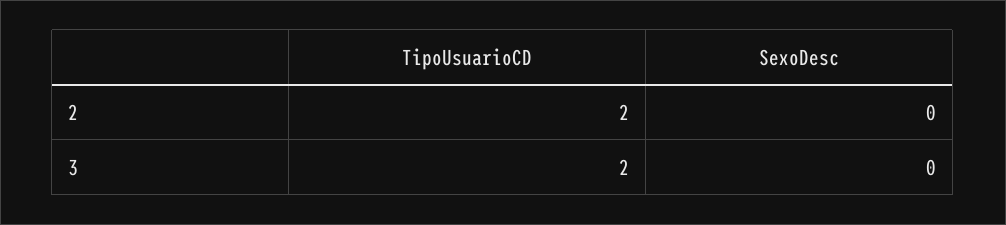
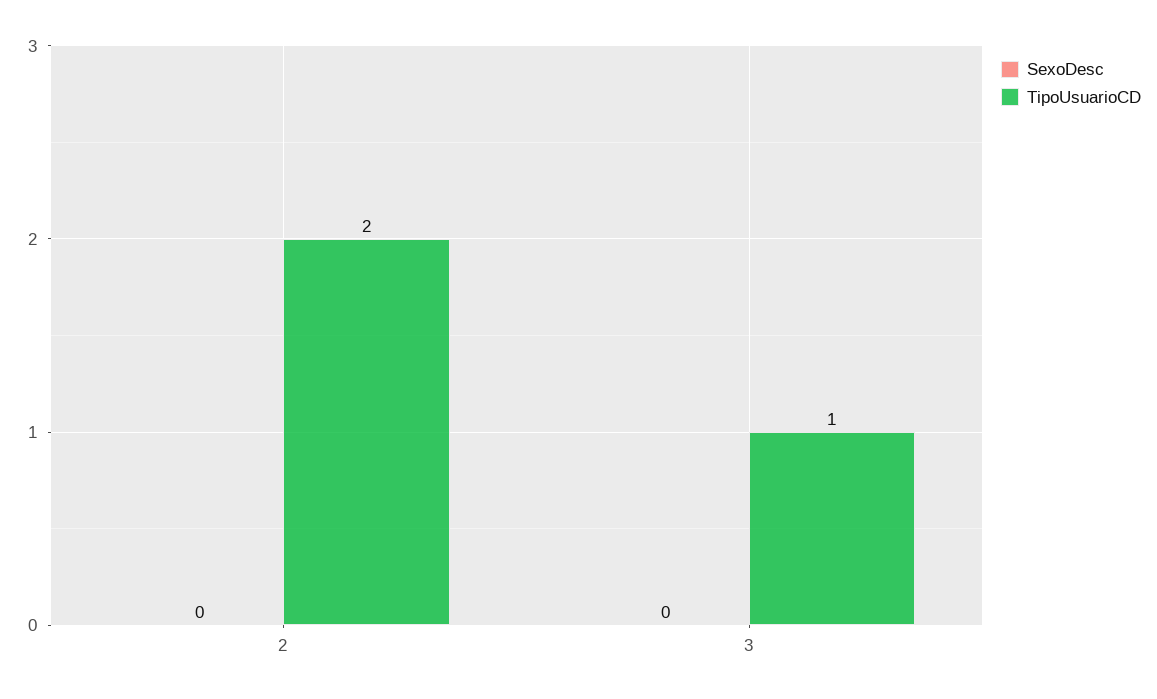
TipoUsuarioCD, 3: 2 -> 1

